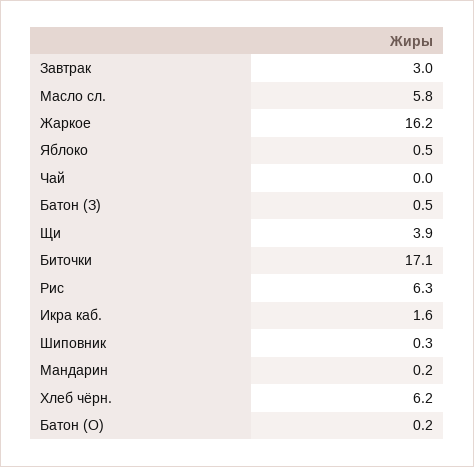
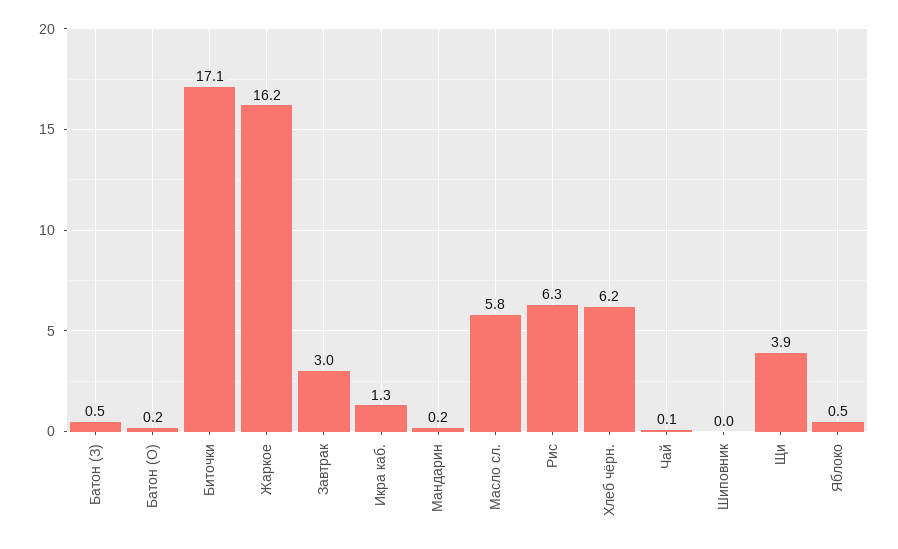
Чай: 0 -> 0.1
Икра каб.: 1.6 -> 1.3
Шиповник: 0.3 -> 0

